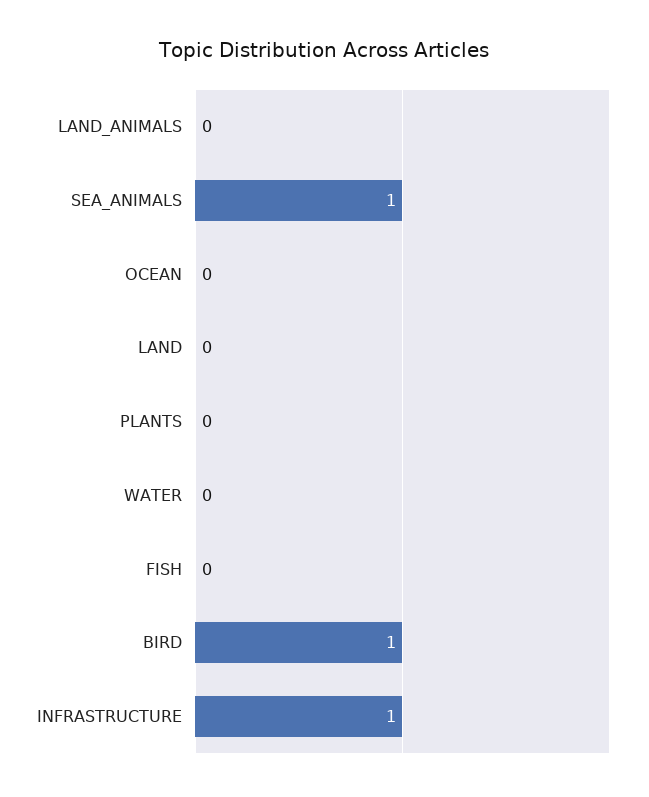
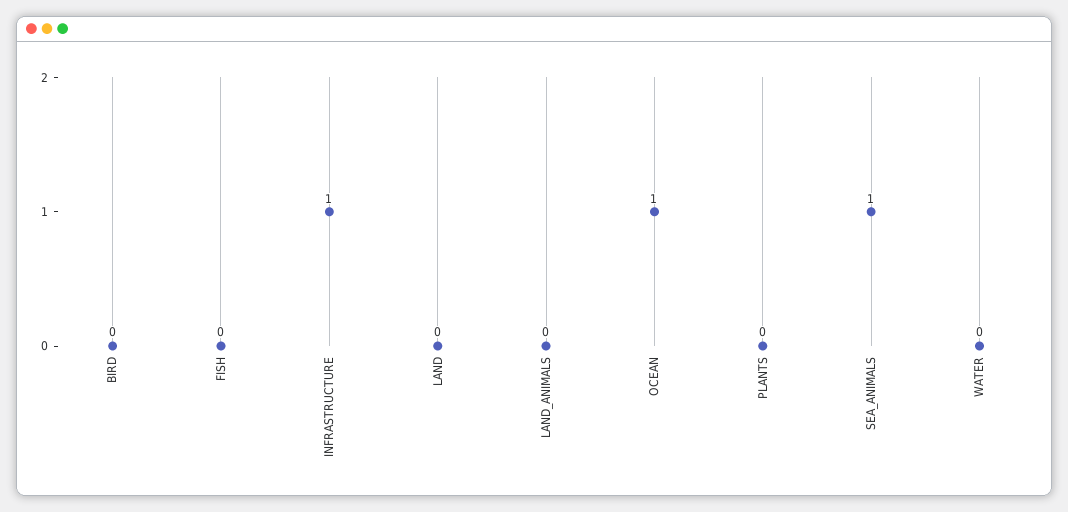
OCEAN: 0 -> 1
BIRD: 1 -> 0

